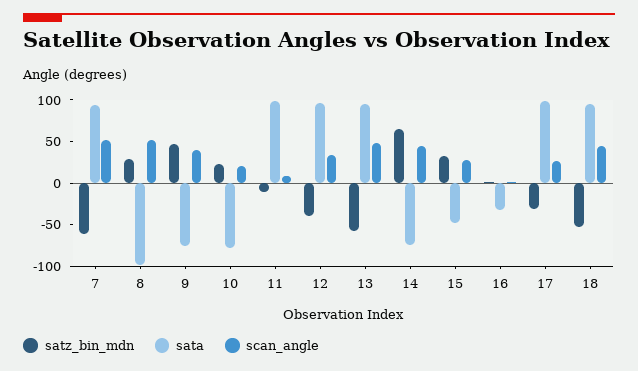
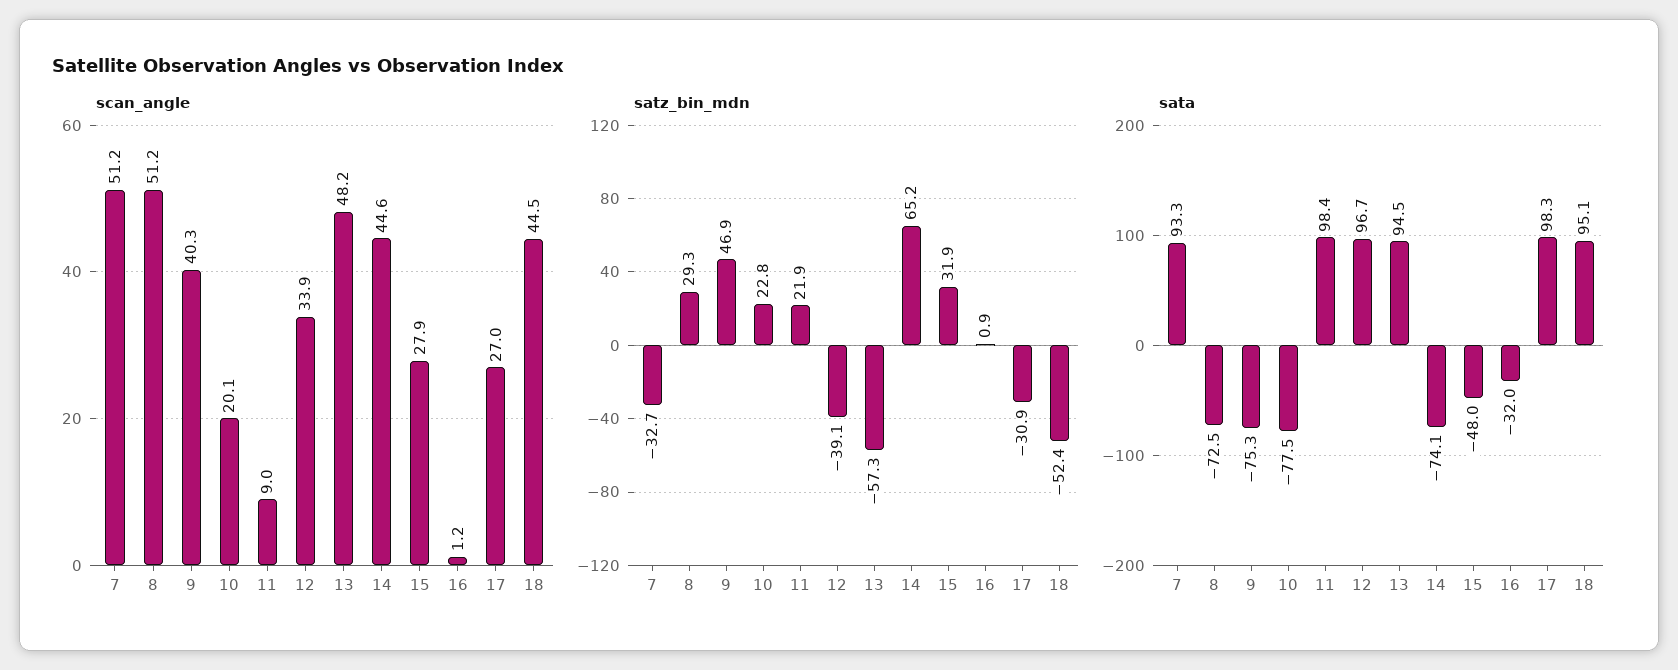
satz_bin_mdn, 7: -60 -> -32.7
sata, 8: -100 -> -72.5
satz_bin_mdn, 11: -10 -> 21.9

